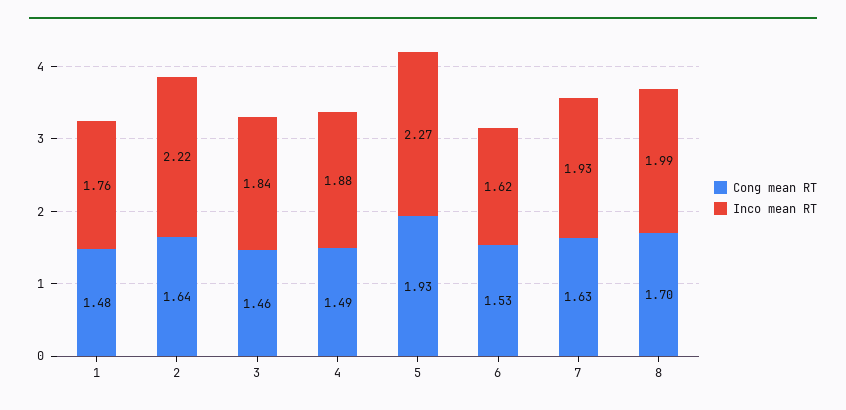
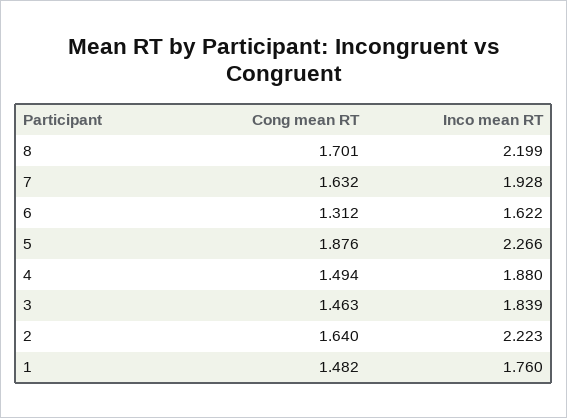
Cong mean RT, 5: 1.93 -> 1.876
Cong mean RT, 6: 1.53 -> 1.312
Inco mean RT, 8: 1.99 -> 2.199

